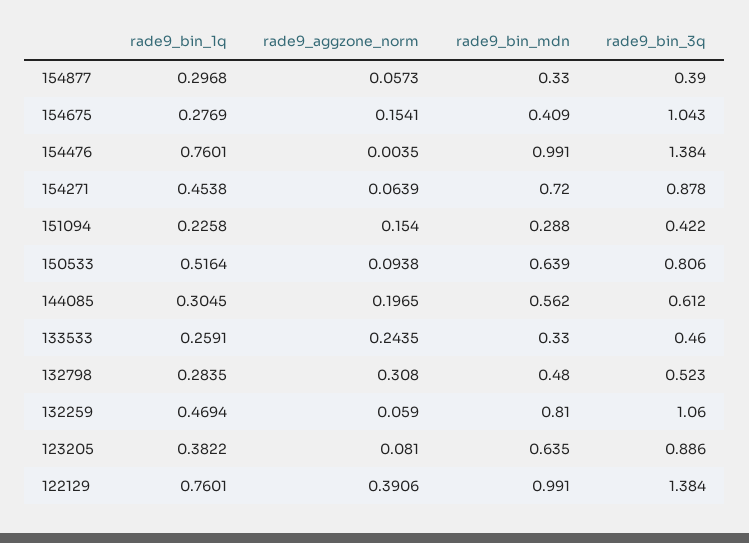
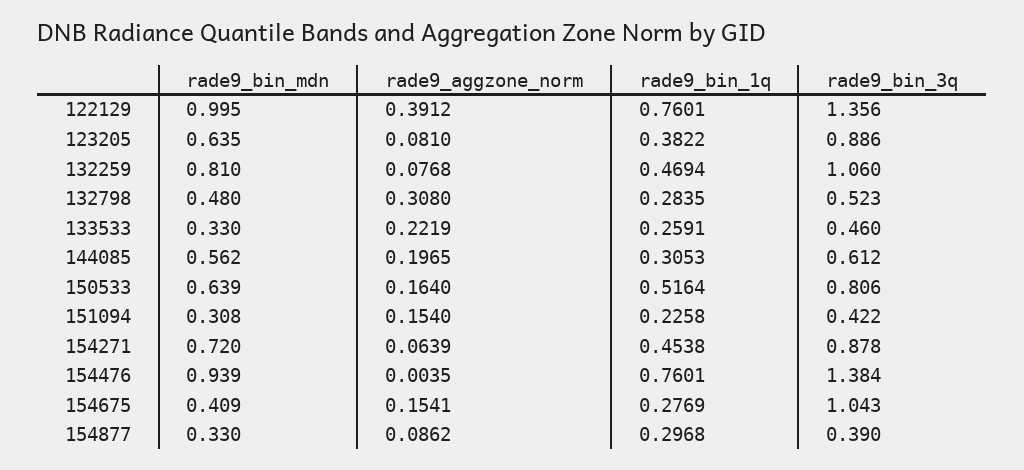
rade9_aggzone_norm, 154877: 0.0573 -> 0.0862
rade9_bin_mdn, 154476: 0.991 -> 0.939
rade9_bin_mdn, 151094: 0.288 -> 0.308
rade9_aggzone_norm, 150533: 0.0938 -> 0.164
rade9_bin_1q, 144085: 0.3045 -> 0.3053
rade9_aggzone_norm, 133533: 0.2435 -> 0.2219
rade9_aggzone_norm, 132259: 0.059 -> 0.0768
rade9_aggzone_norm, 122129: 0.3906 -> 0.3912
rade9_bin_mdn, 122129: 0.991 -> 0.995
rade9_bin_3q, 122129: 1.384 -> 1.356

